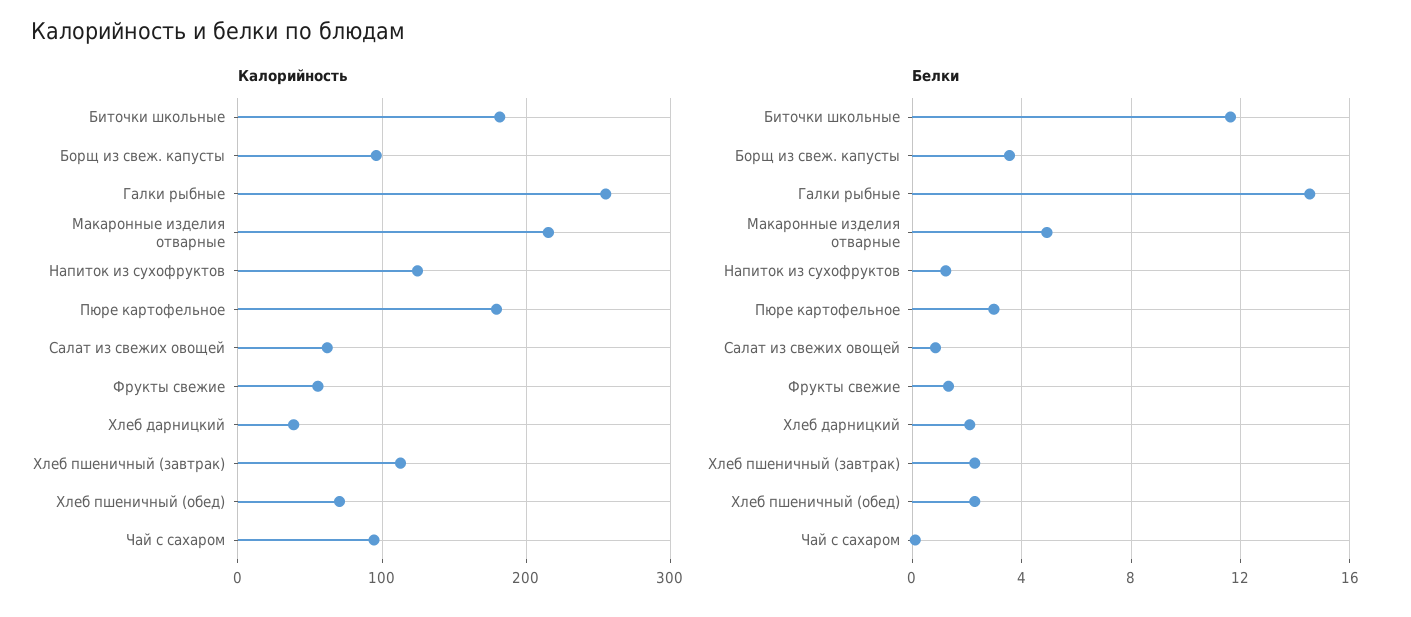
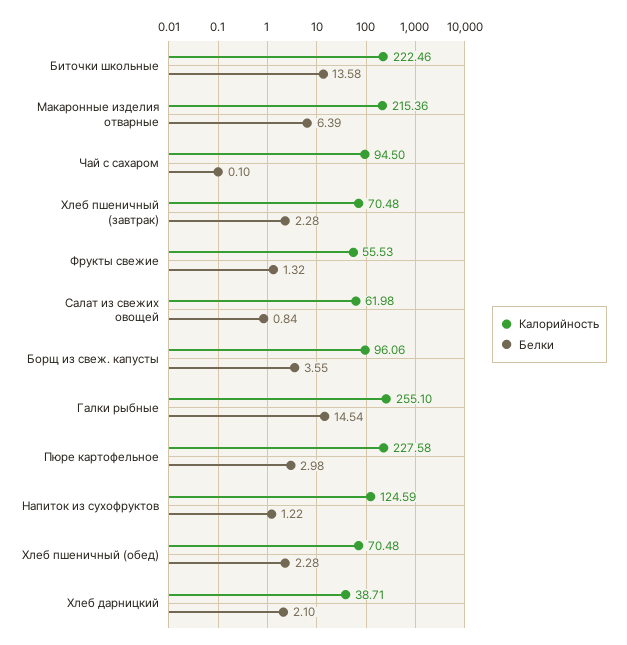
Калорийность, Биточки школьные: 180 -> 222.46
Калорийность, Пюре картофельное: 180 -> 227.58
Калорийность, Хлеб пшеничный (завтрак): 110 -> 70.48
Белки, Биточки школьные: 11.5 -> 13.58
Белки, Макаронные изделия отварные: 5 -> 6.39

